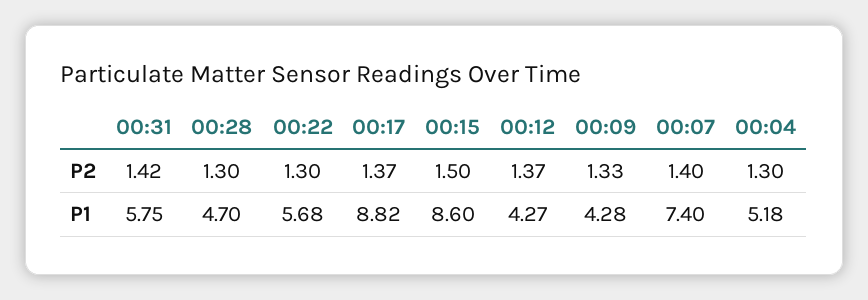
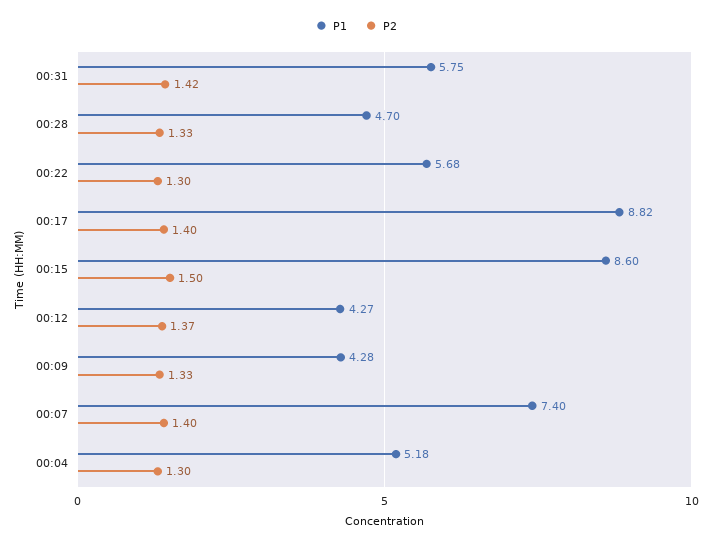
P2, 00:28: 1.3 -> 1.33
P2, 00:17: 1.37 -> 1.4

